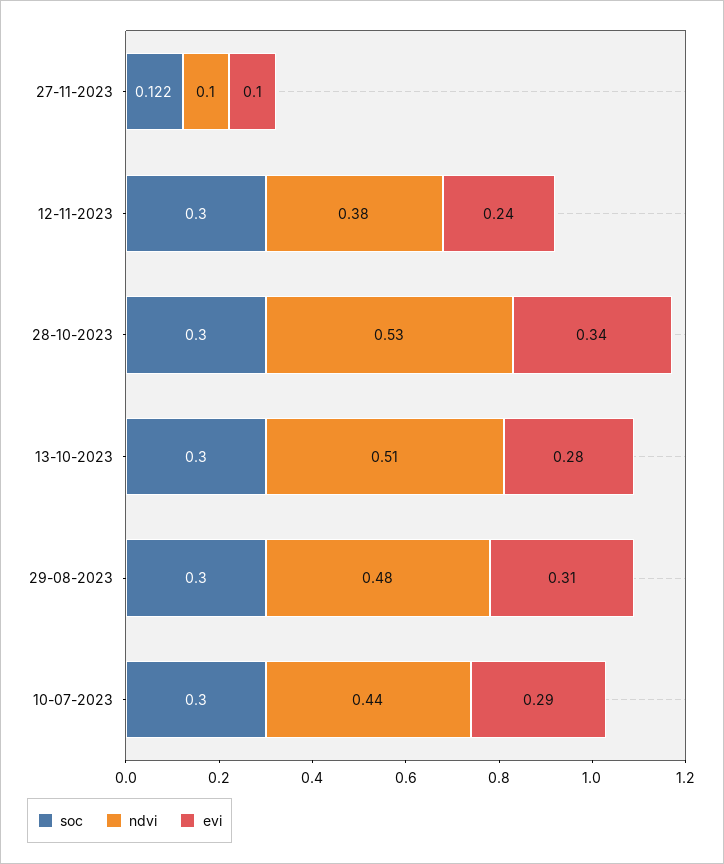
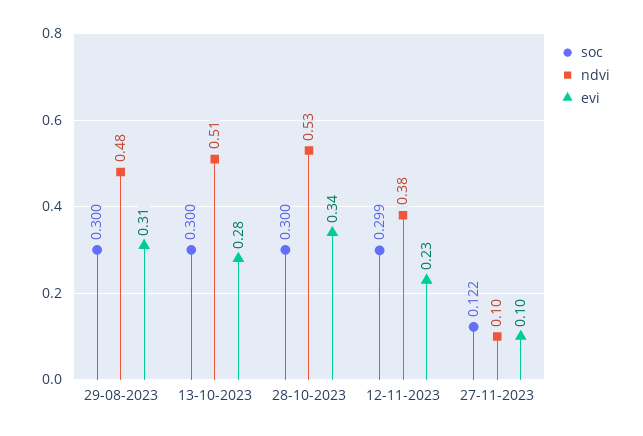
soc, 12-11-2023: 0.3 -> 0.299
evi, 12-11-2023: 0.24 -> 0.23
soc, 10-07-2023: 0.3 -> none
ndvi, 10-07-2023: 0.44 -> none
evi, 10-07-2023: 0.29 -> none

